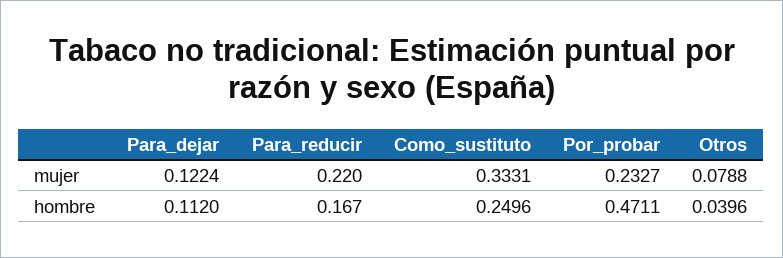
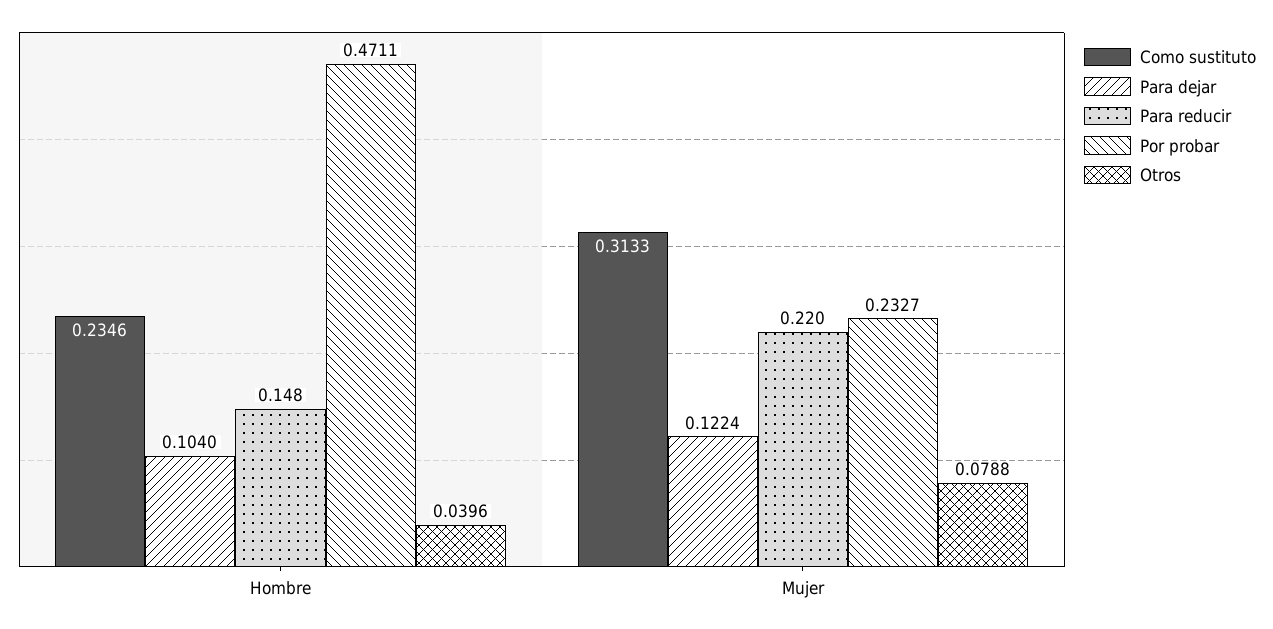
Como_sustituto, mujer: 0.3331 -> 0.3133
Para_dejar, hombre: 0.112 -> 0.104
Para_reducir, hombre: 0.167 -> 0.148
Como_sustituto, hombre: 0.2496 -> 0.2346

